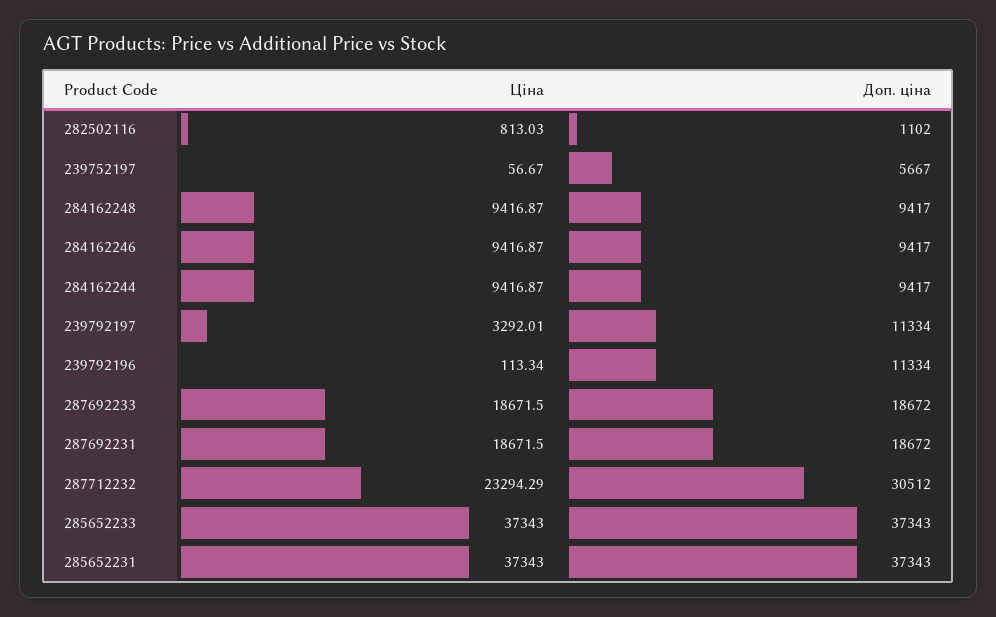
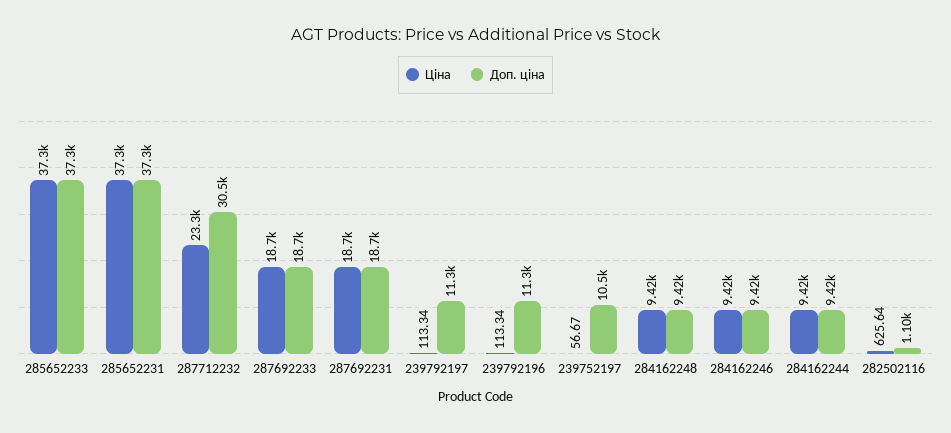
Ціна, 282502116: 813.03 -> 625.64
Доп. ціна, 239752197: 5667 -> 10500
Ціна, 239792197: 3292.01 -> 113.34

